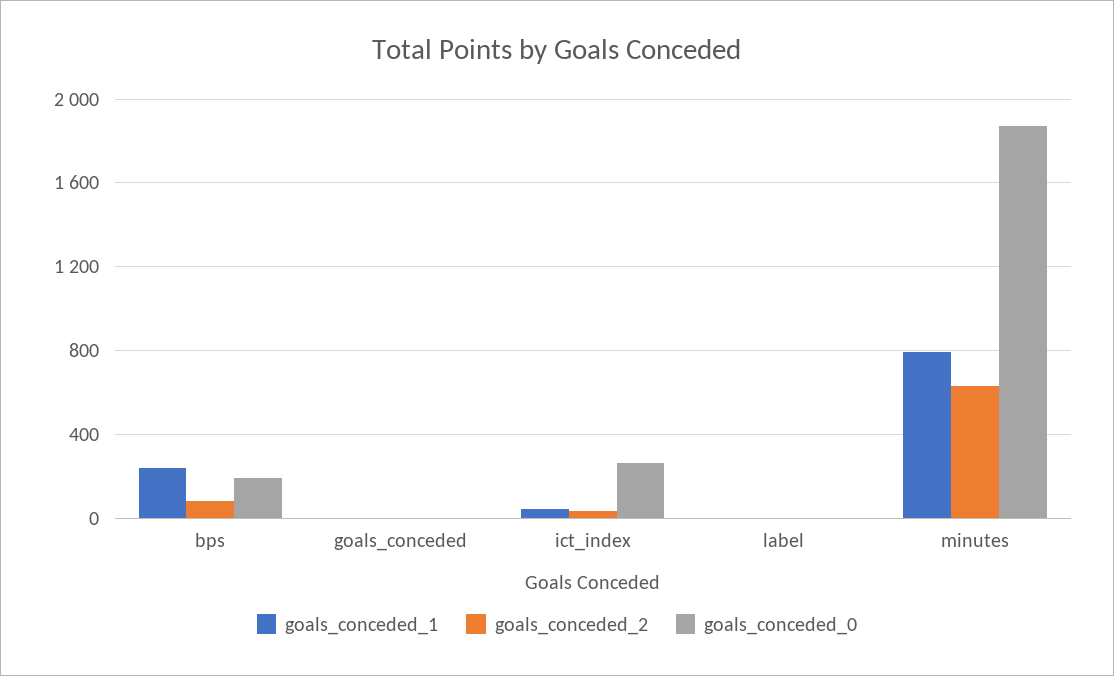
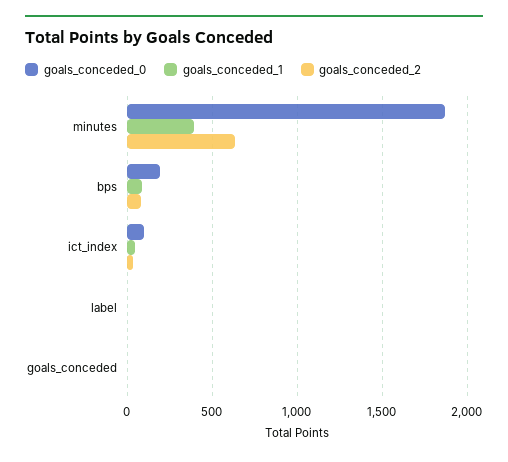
goals_conceded_1, bps: 250 -> 100
goals_conceded_0, ict_index: 250 -> 100
goals_conceded_1, minutes: 800 -> 400

